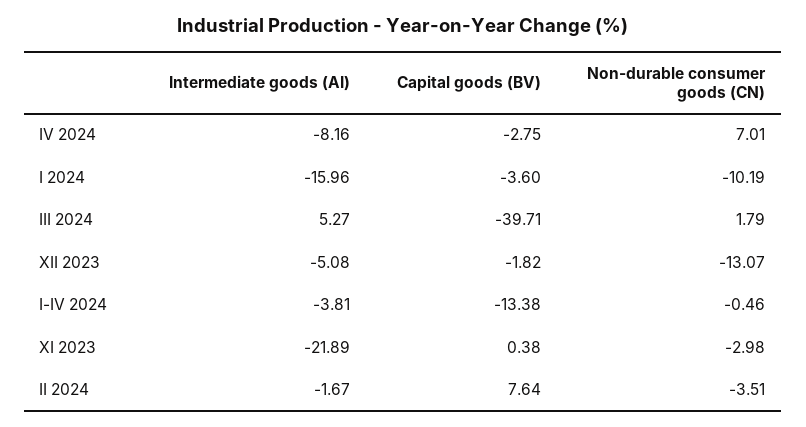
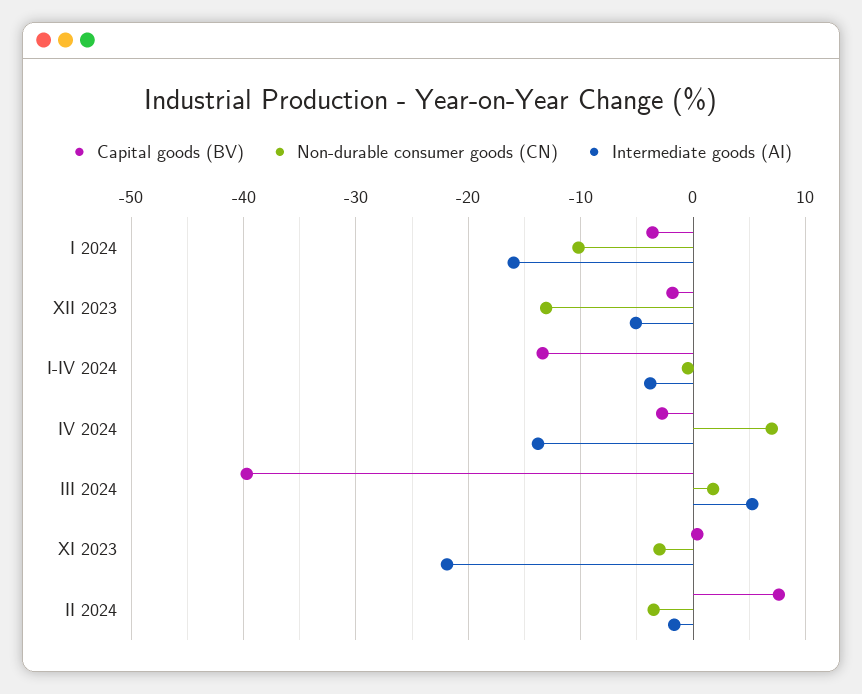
Intermediate goods (AI), IV 2024: -8.16 -> -14

